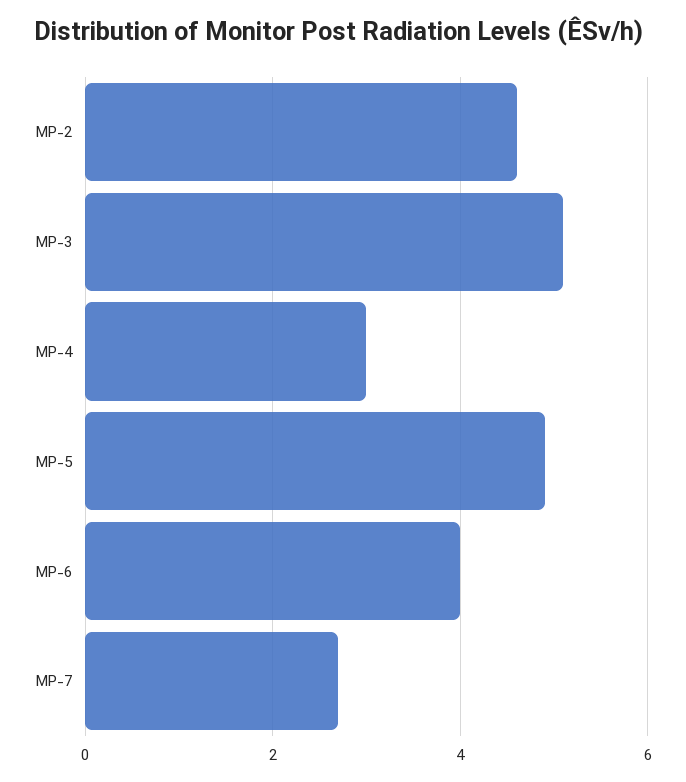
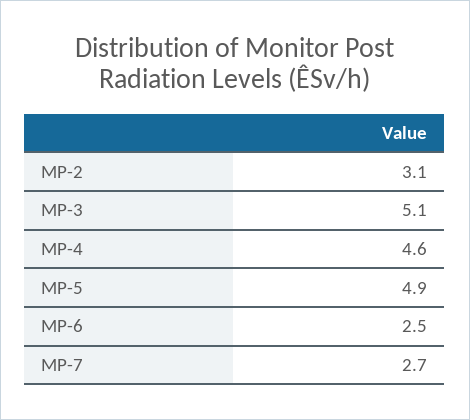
MP-2: 4.5 -> 3.1
MP-4: 3 -> 4.6
MP-6: 4 -> 2.5

